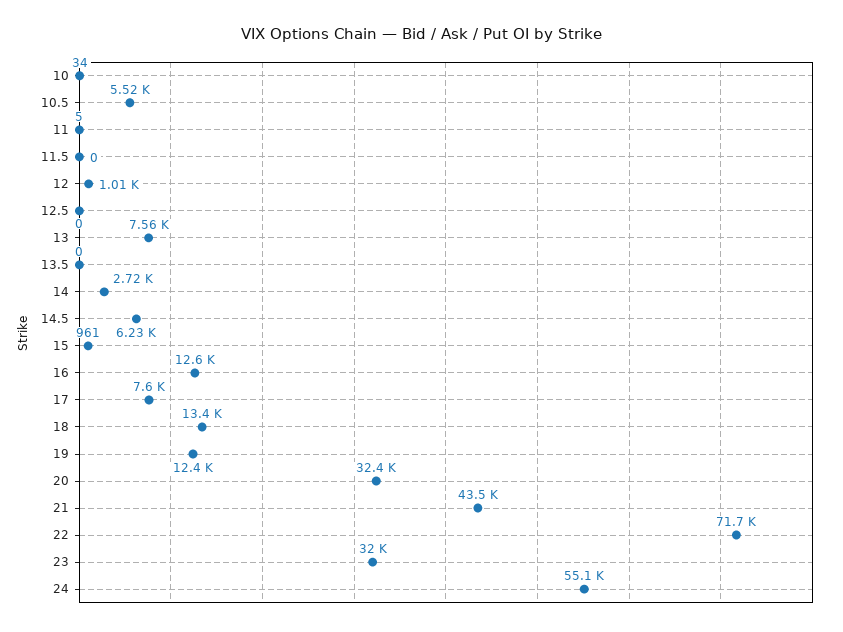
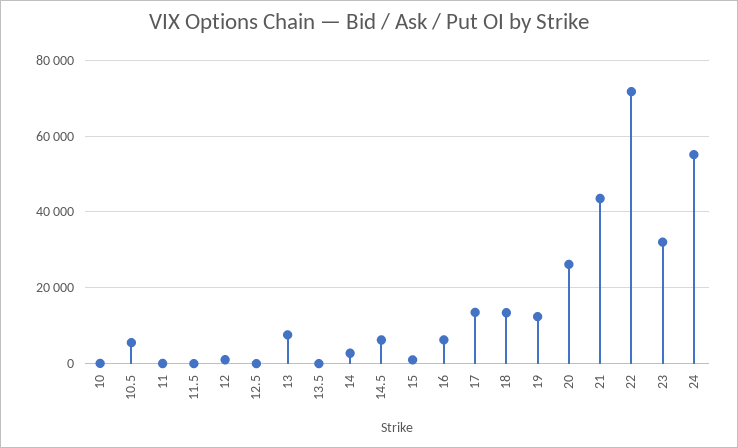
16: 12600 -> 6000
17: 7600 -> 14000
20: 32400 -> 26000

